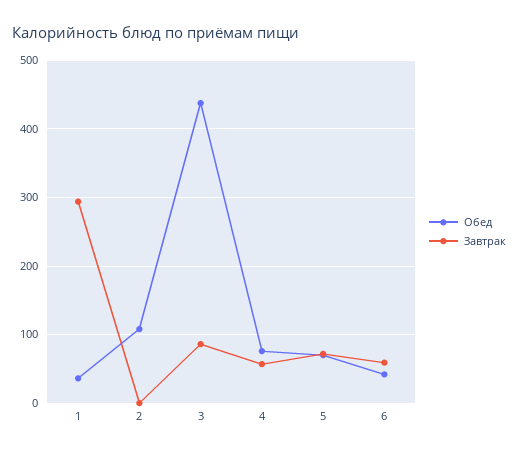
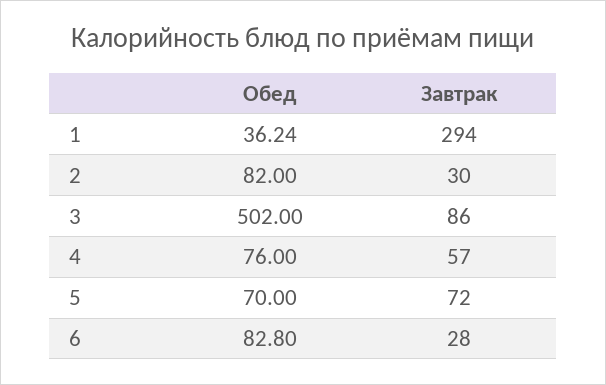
Обед, 2: 110 -> 82
Завтрак, 2: 0 -> 30
Обед, 3: 440 -> 502
Обед, 6: 40 -> 82.8
Завтрак, 6: 60 -> 28

